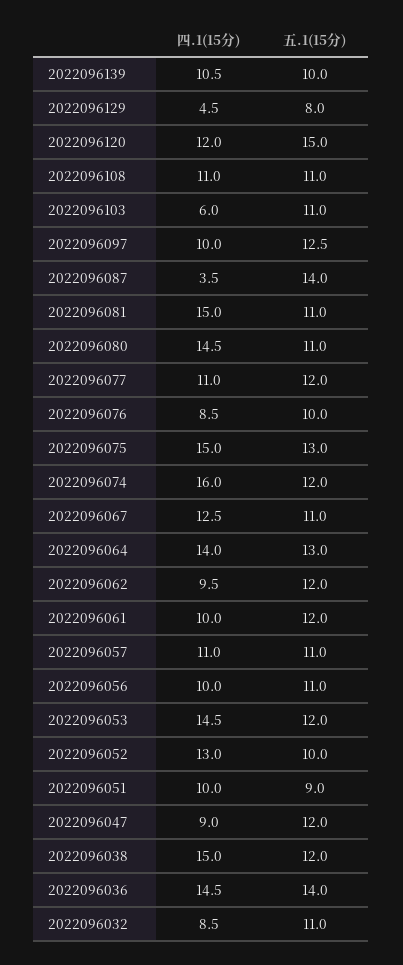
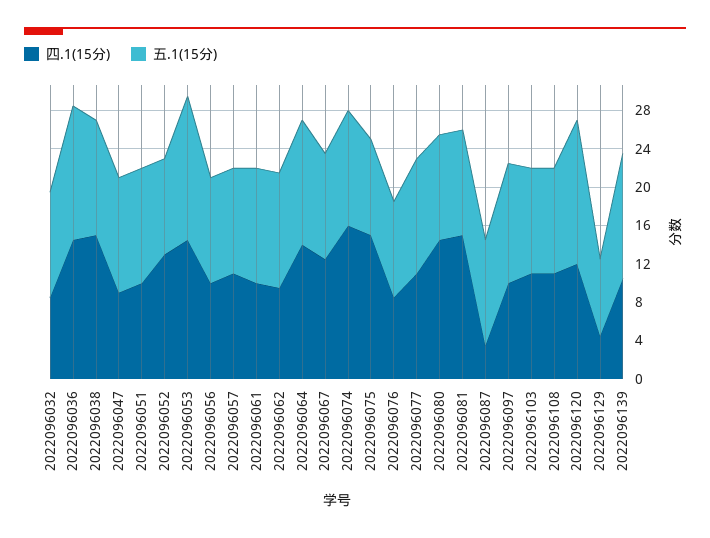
五.1(15分), 2022096139: 10 -> 13
四.1(15分), 2022096103: 6 -> 11
五.1(15分), 2022096087: 14 -> 11
五.1(15分), 2022096075: 13 -> 10
五.1(15分), 2022096053: 12 -> 15
五.1(15分), 2022096051: 9 -> 12

